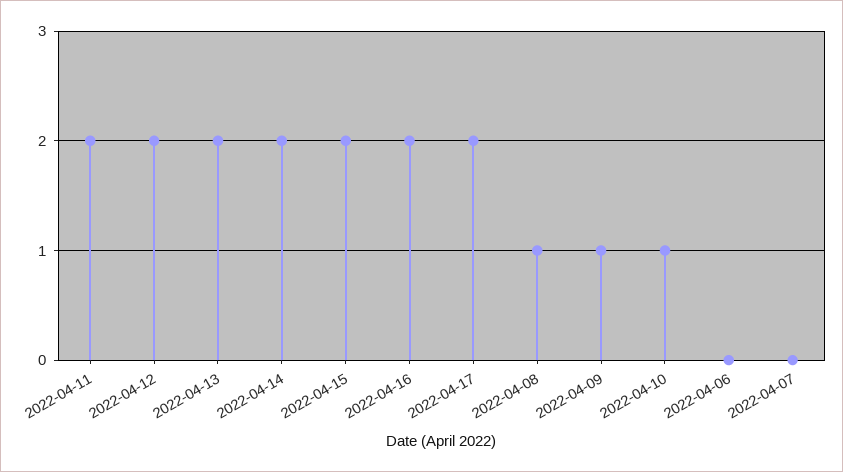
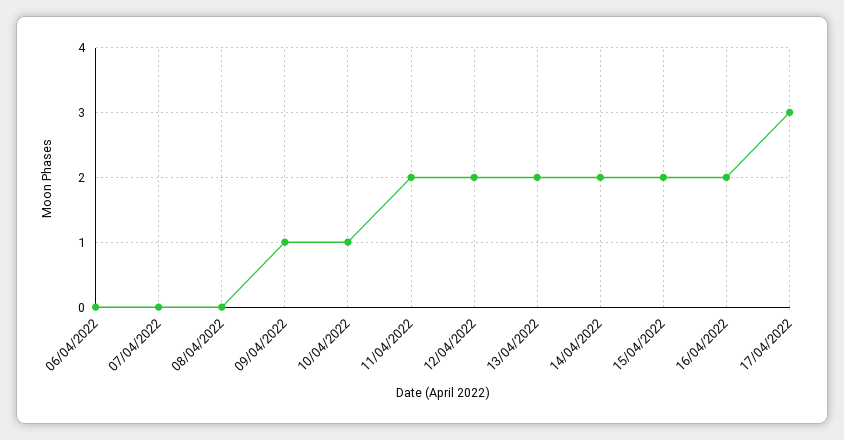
2022-04-17: 2 -> 3
2022-04-08: 1 -> 0

